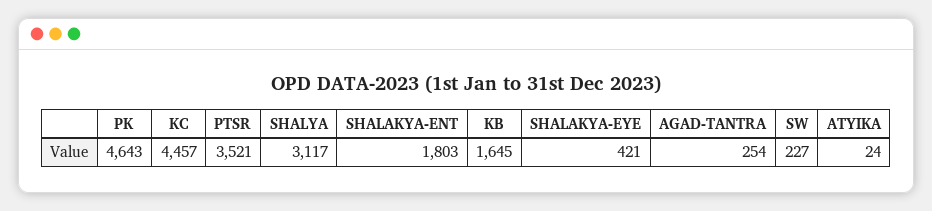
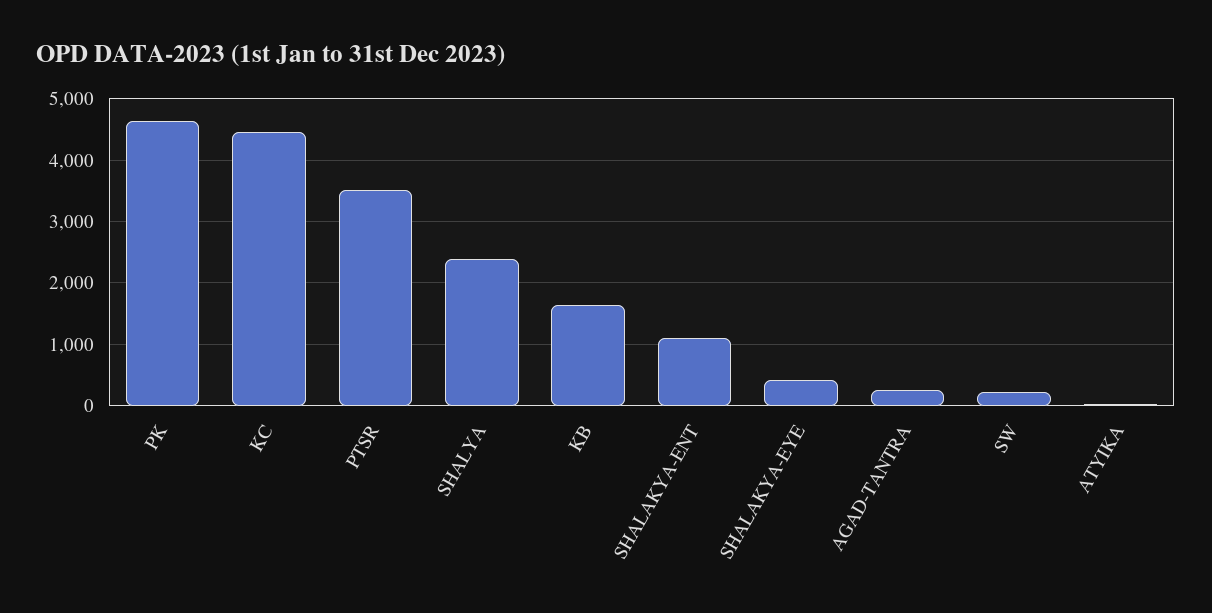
SHALYA: 3117 -> 2400
SHALAKYA-ENT: 1803 -> 1100

